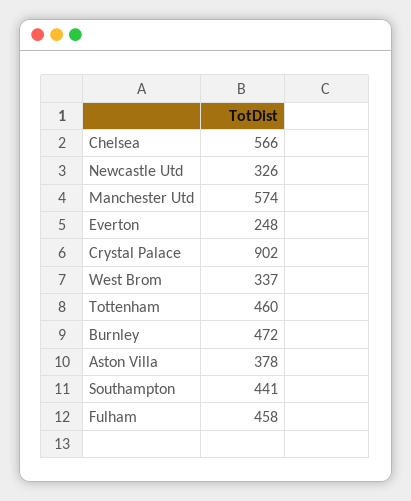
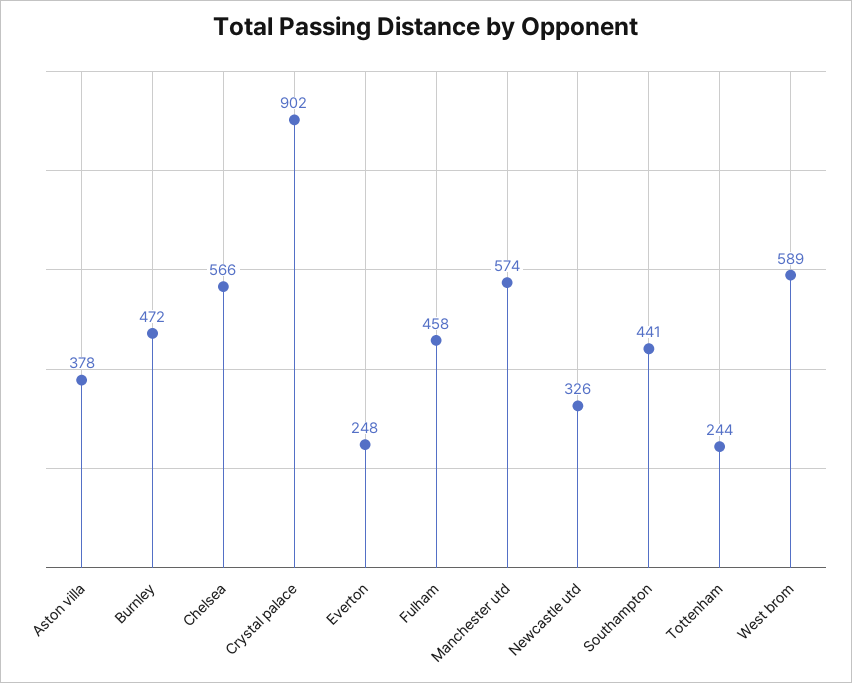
West Brom: 337 -> 589
Tottenham: 460 -> 244

